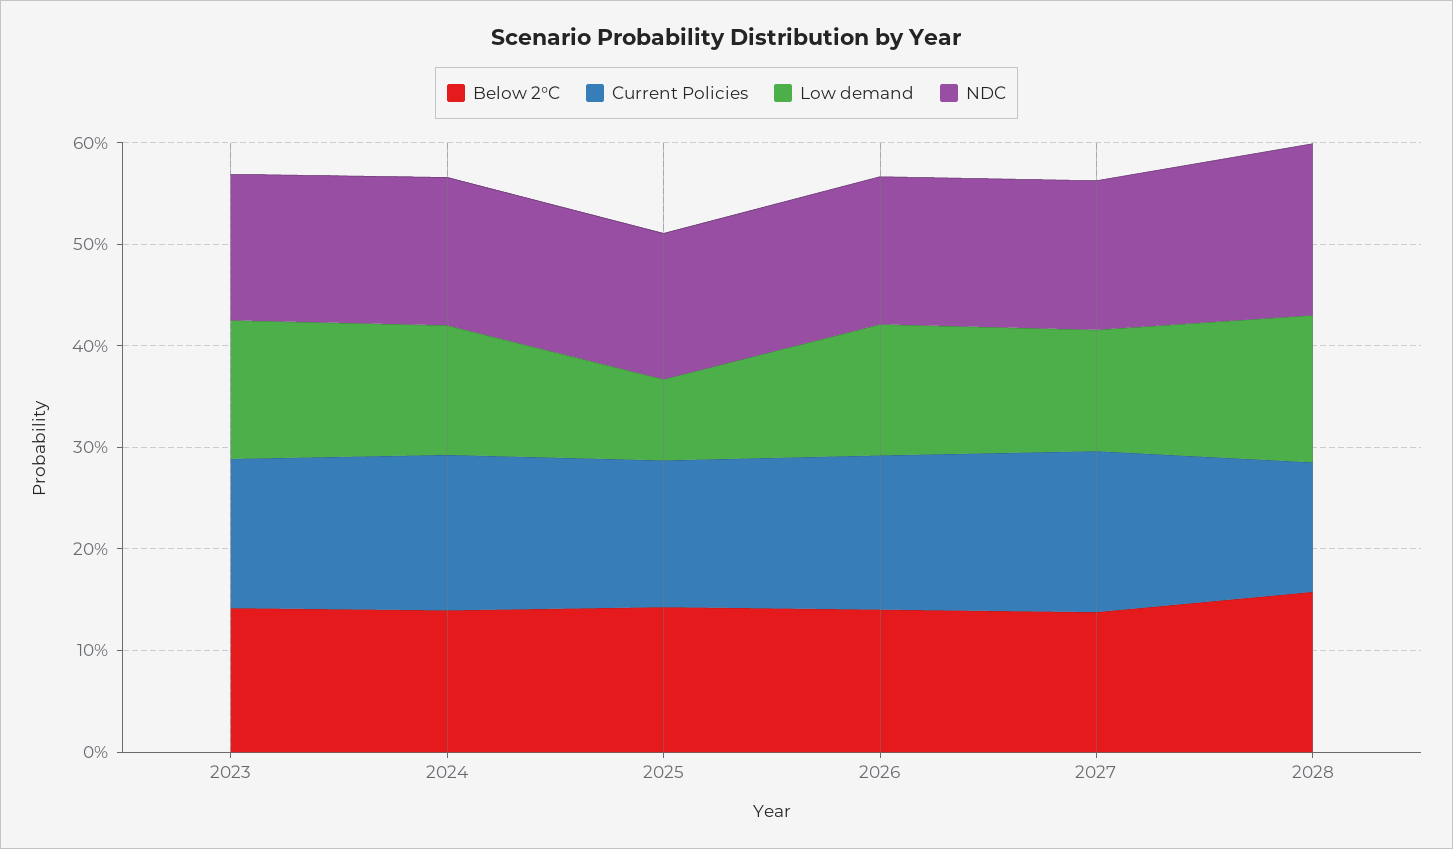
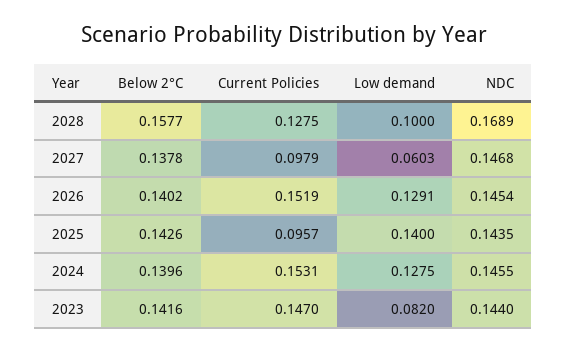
Low demand, 2023: 0.14 -> 0.082
Current Policies, 2025: 0.14 -> 0.0957
Low demand, 2025: 0.08 -> 0.14
Current Policies, 2027: 0.16 -> 0.0979
Low demand, 2027: 0.12 -> 0.0603
Low demand, 2028: 0.14 -> 0.1

